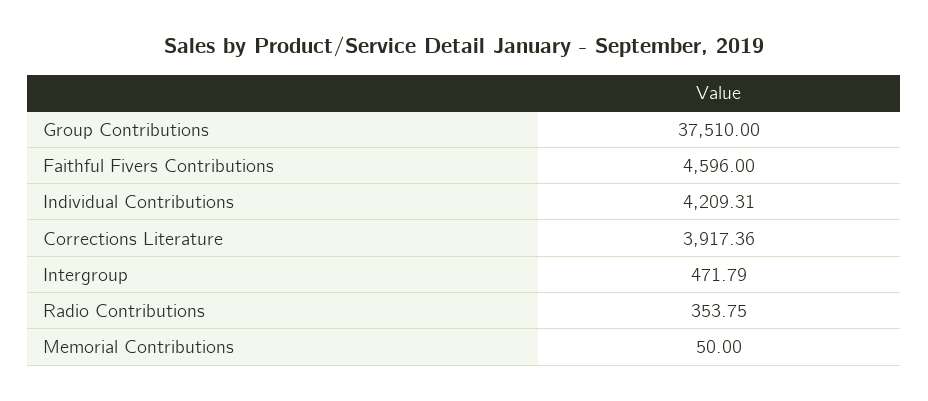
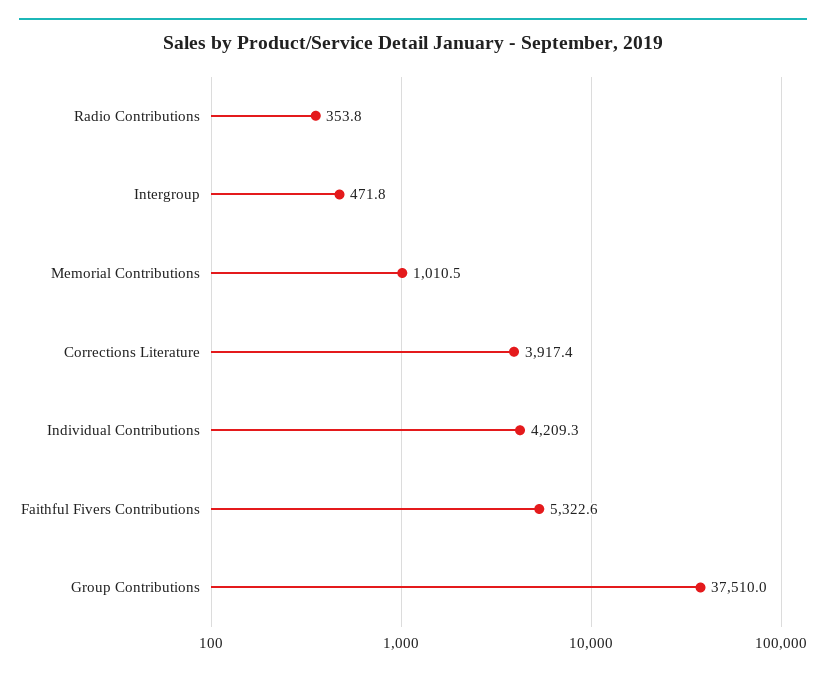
Faithful Fivers Contributions: 4596 -> 5322.6
Memorial Contributions: 50 -> 1010.5

